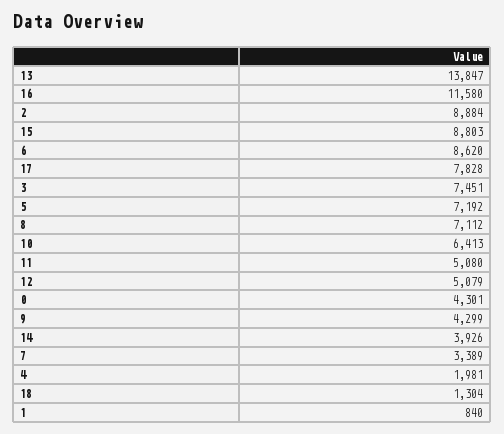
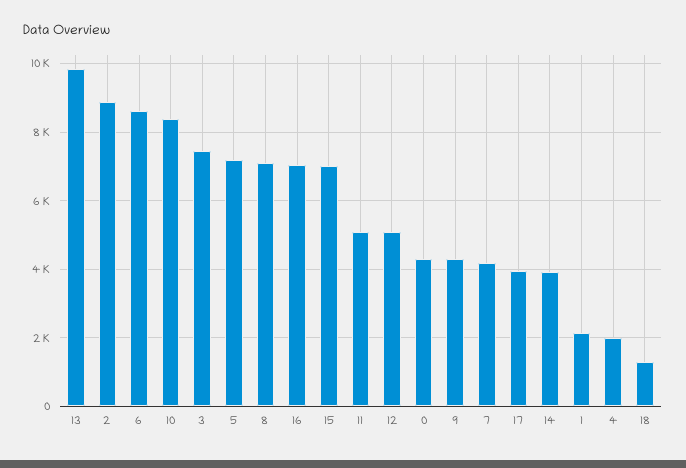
13: 13847 -> 9800
16: 11580 -> 7000
15: 8803 -> 7000
17: 7828 -> 4000
10: 6413 -> 8400
7: 3389 -> 4200
1: 840 -> 2200

